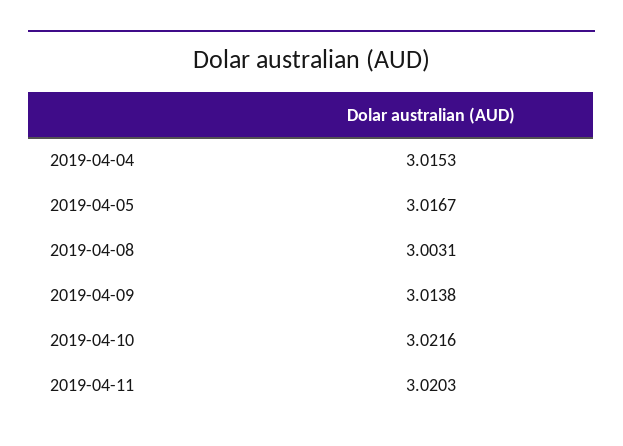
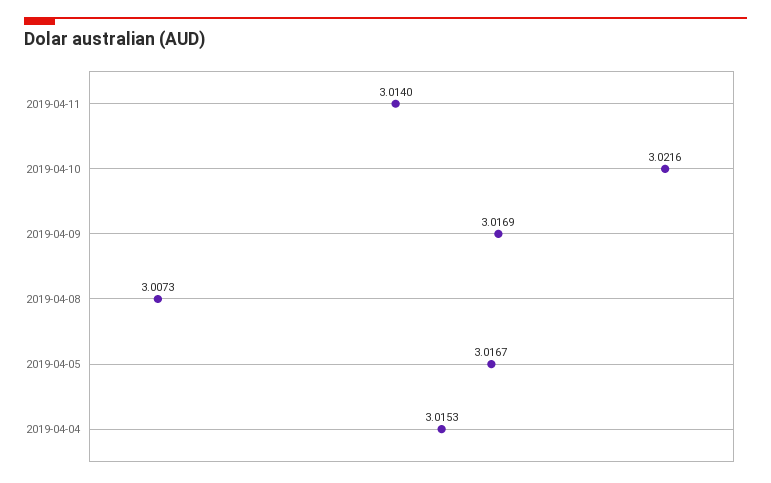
2019-04-08: 3.0031 -> 3.0073
2019-04-09: 3.0138 -> 3.0169
2019-04-11: 3.0203 -> 3.014

